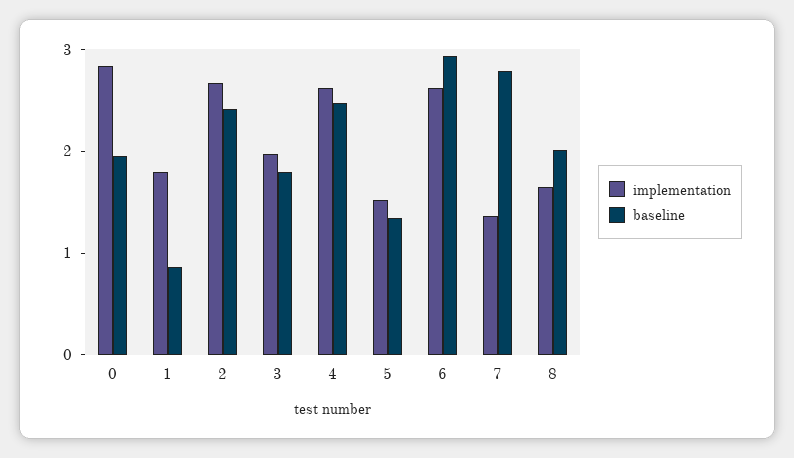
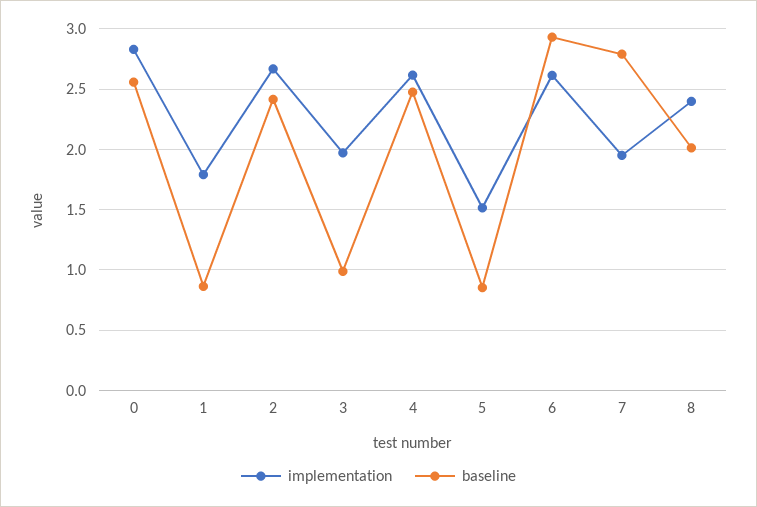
baseline, 0: 2 -> 2.55
baseline, 3: 1.8 -> 1
baseline, 5: 1.4 -> 0.85
implementation, 7: 1.4 -> 1.95
implementation, 8: 1.6 -> 2.4

